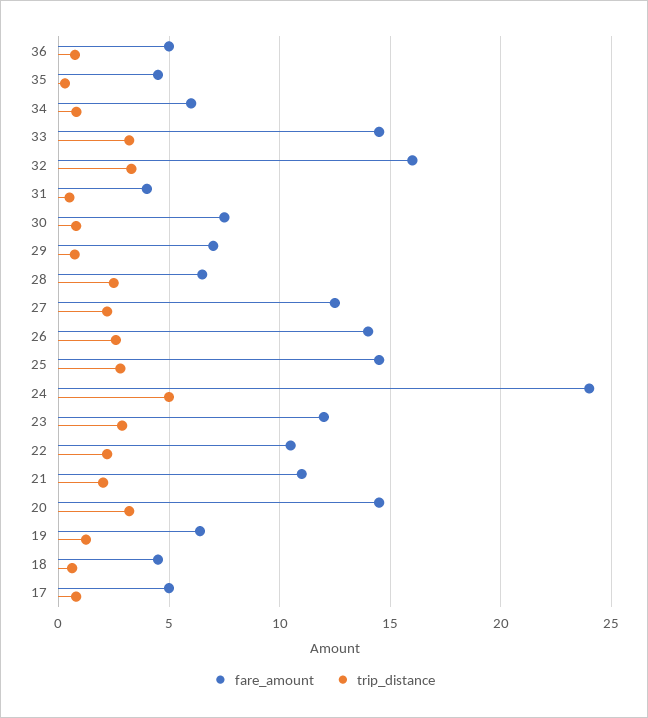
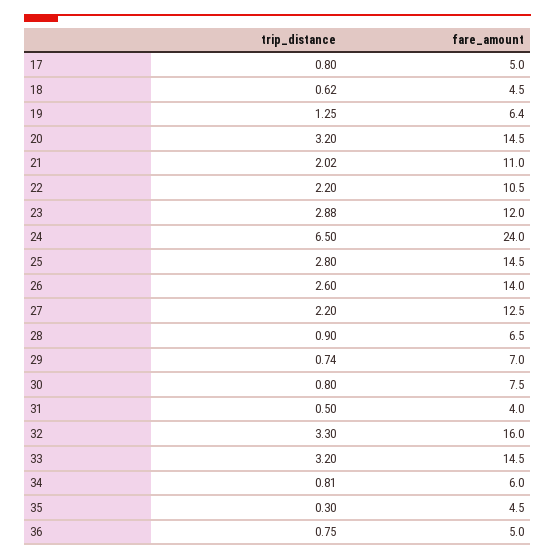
trip_distance, 28: 2.5 -> 0.9
trip_distance, 24: 5 -> 6.5

